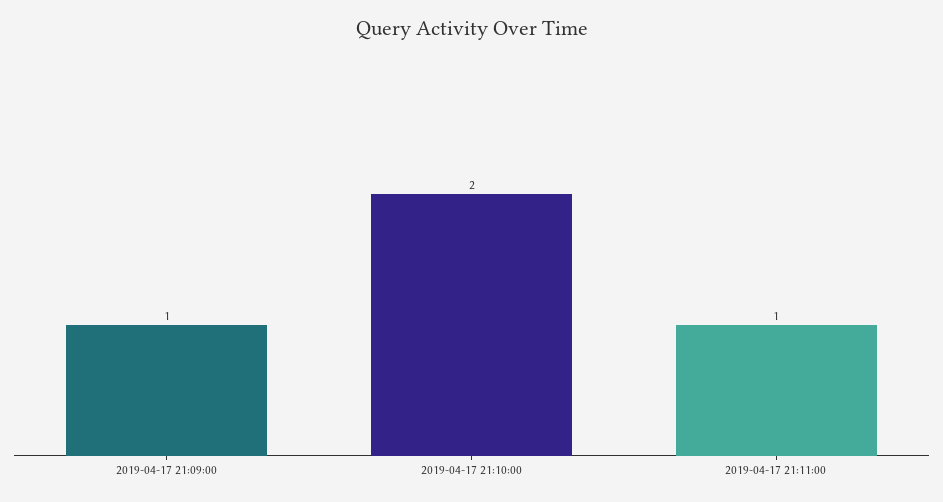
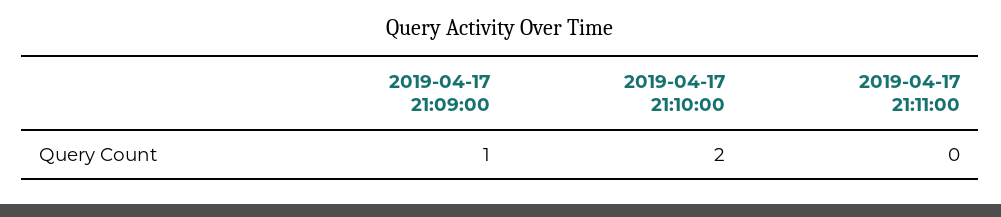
2019-04-17 21:11:00: 1 -> 0

